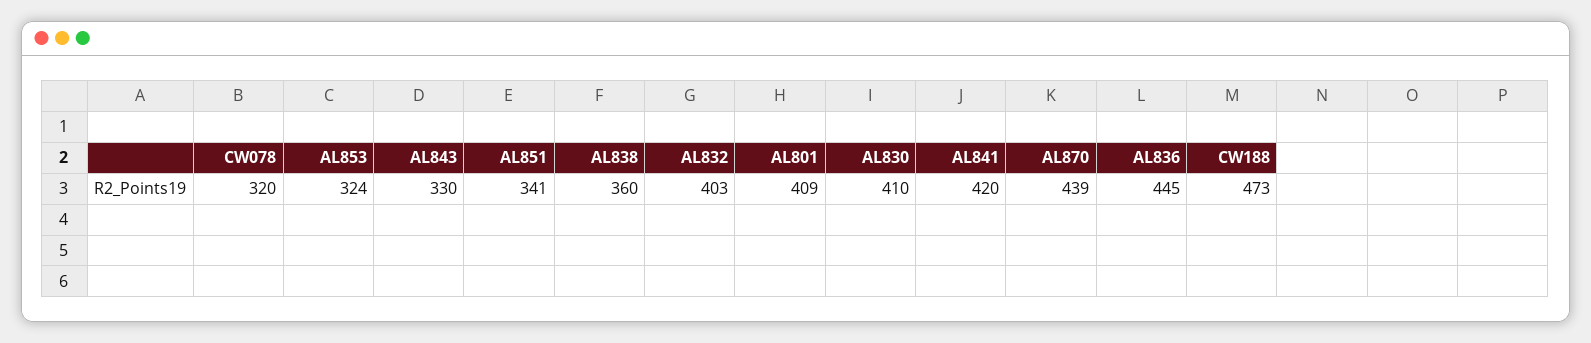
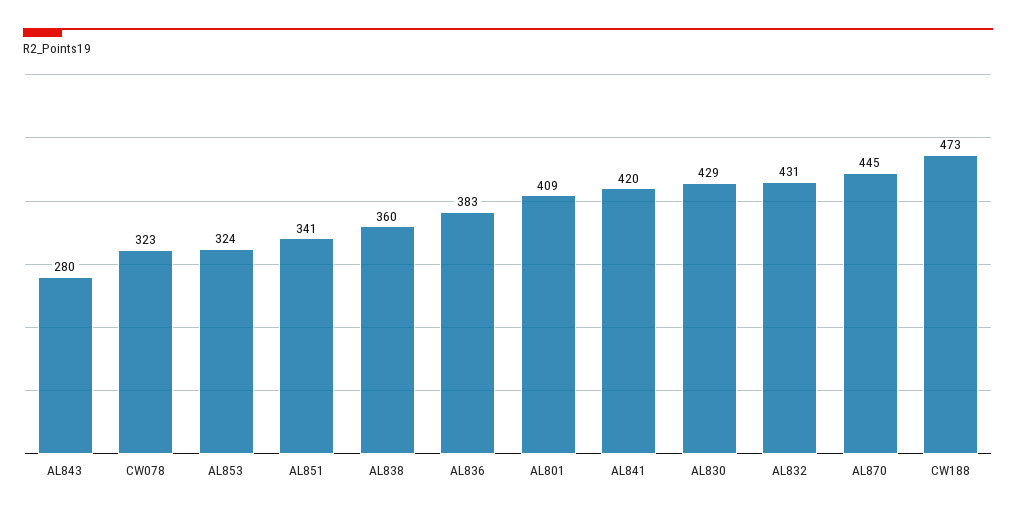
CW078: 320 -> 323
AL843: 330 -> 280
AL832: 403 -> 431
AL830: 410 -> 429
AL870: 439 -> 445
AL836: 445 -> 383

